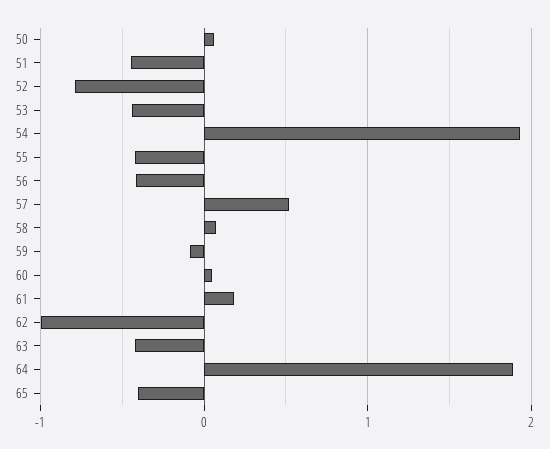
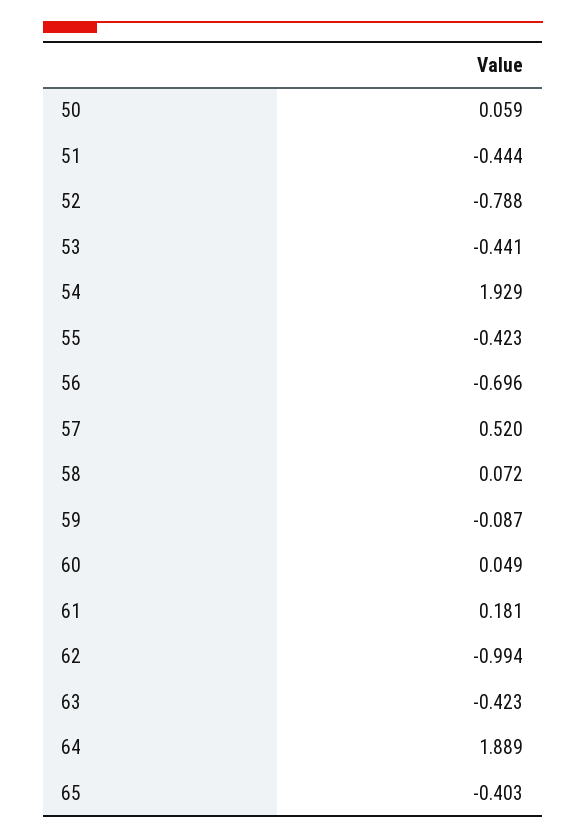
56: -0.4 -> -0.696

